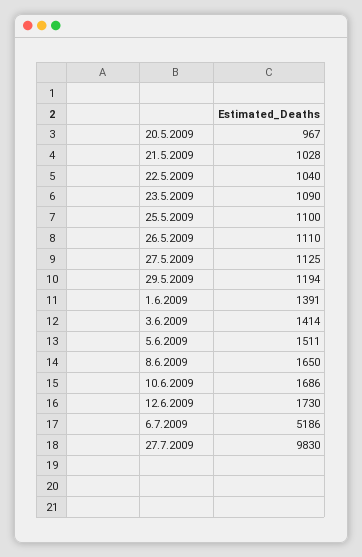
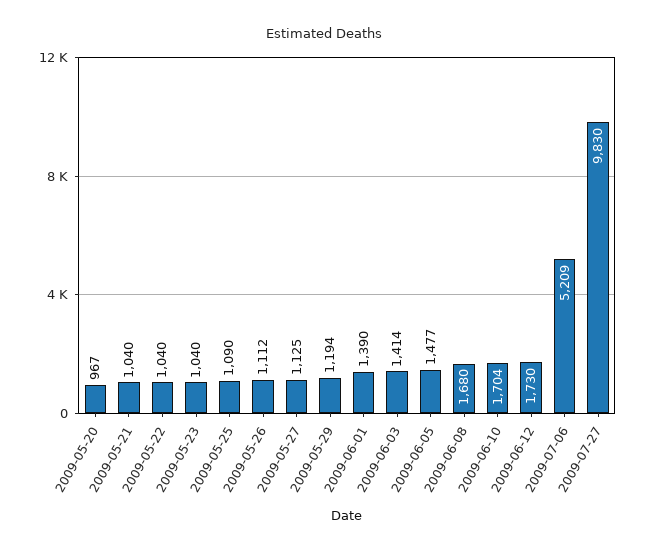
21.5.2009: 1028 -> 1040
23.5.2009: 1090 -> 1040
25.5.2009: 1100 -> 1090
26.5.2009: 1110 -> 1112
1.6.2009: 1391 -> 1390
5.6.2009: 1511 -> 1477
8.6.2009: 1650 -> 1680
10.6.2009: 1686 -> 1704
6.7.2009: 5186 -> 5209

